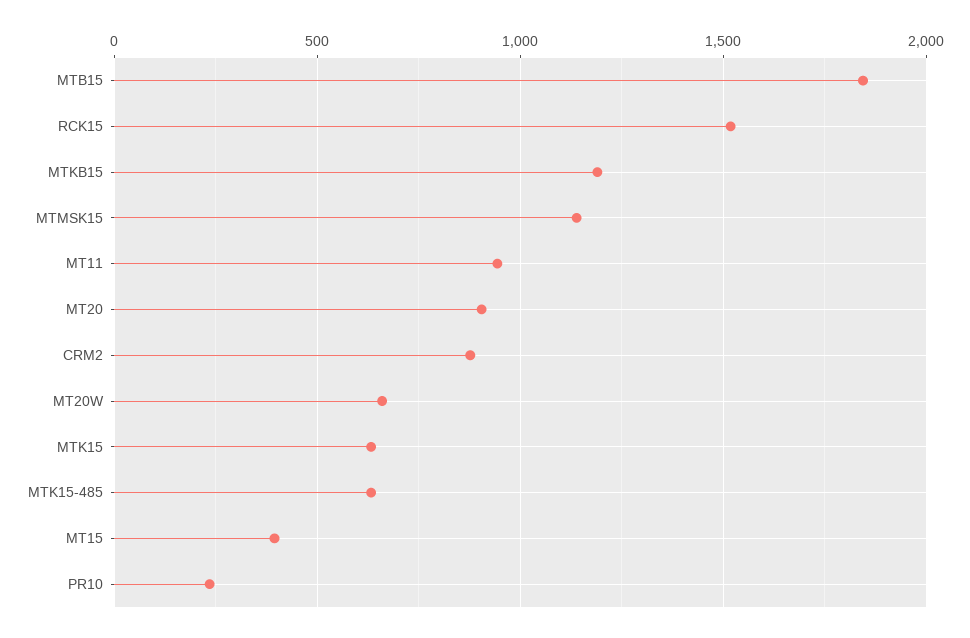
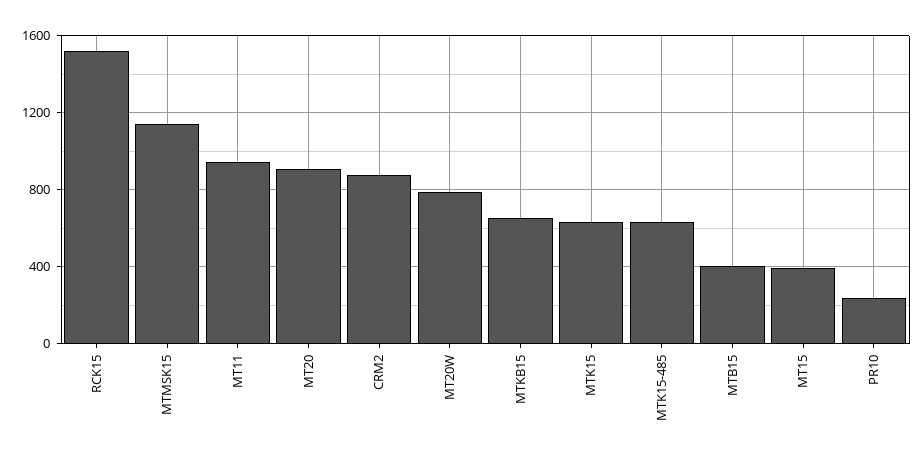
MTB15: 1850 -> 400
MTKB15: 1200 -> 650
MT20W: 650 -> 800

